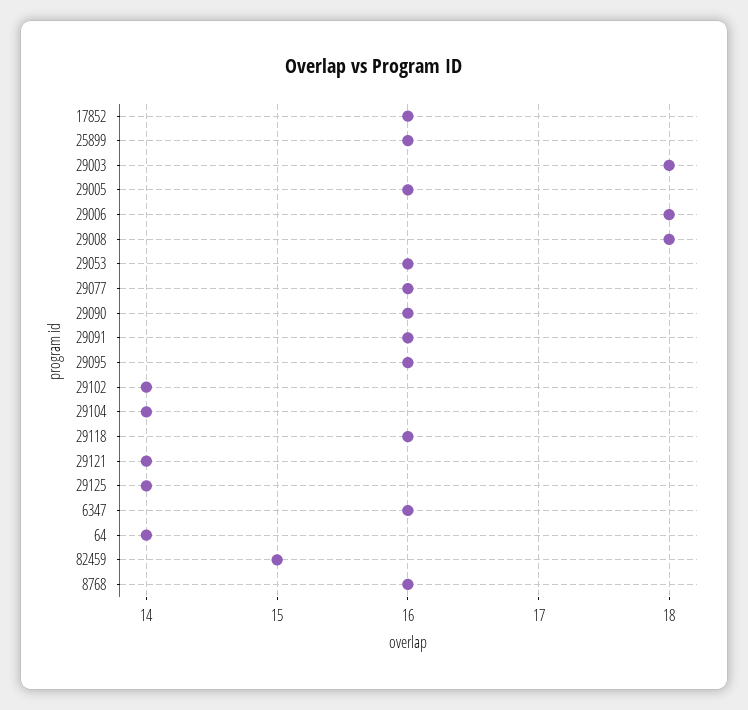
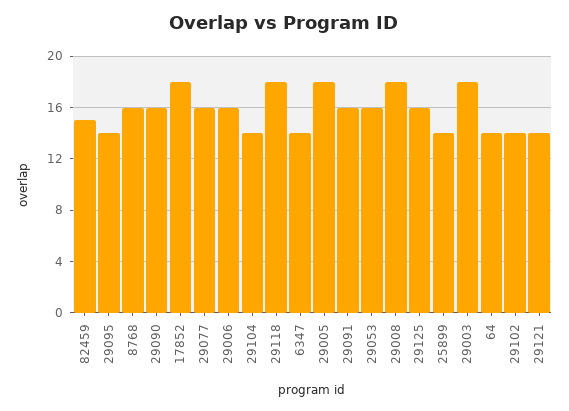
17852: 16 -> 18
25899: 16 -> 14
29005: 16 -> 18
29006: 18 -> 16
29095: 16 -> 14
29118: 16 -> 18
29125: 14 -> 16
6347: 16 -> 14

